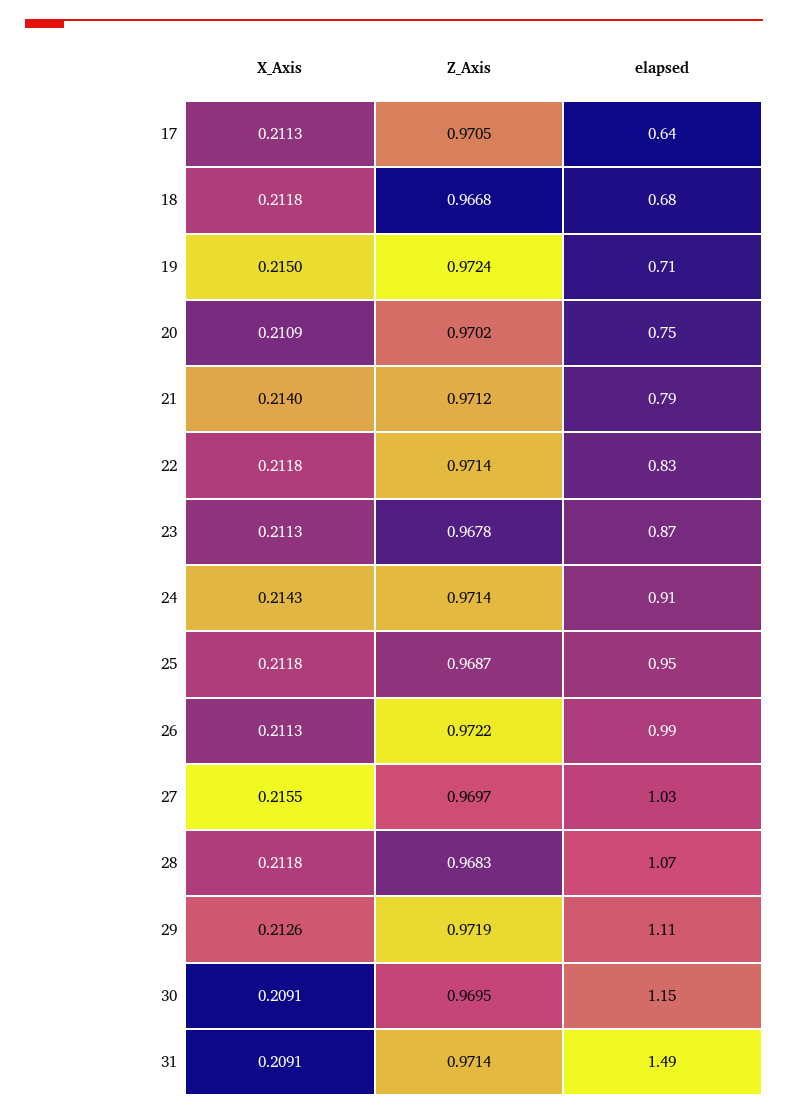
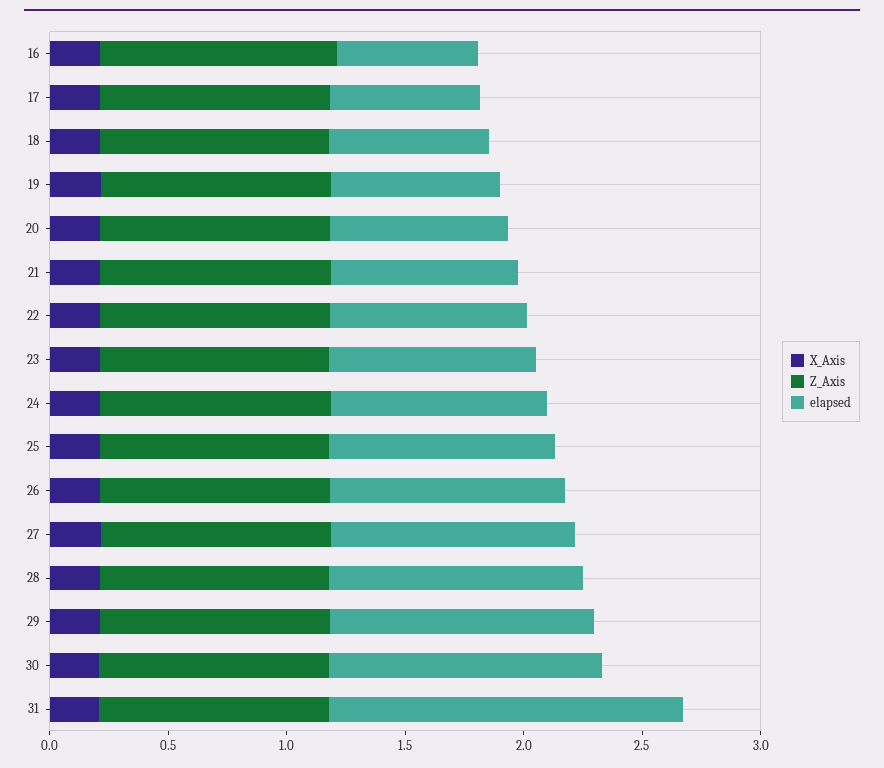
X_Axis, 16: none -> 0.2
Z_Axis, 16: none -> 1
elapsed, 16: none -> 0.6

